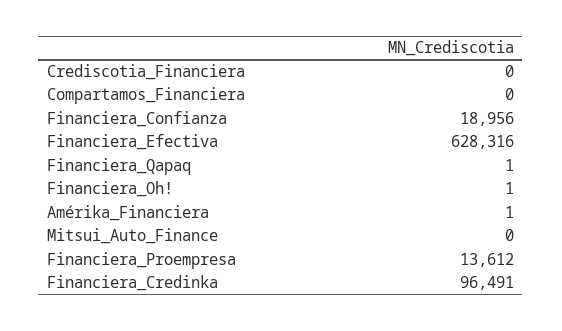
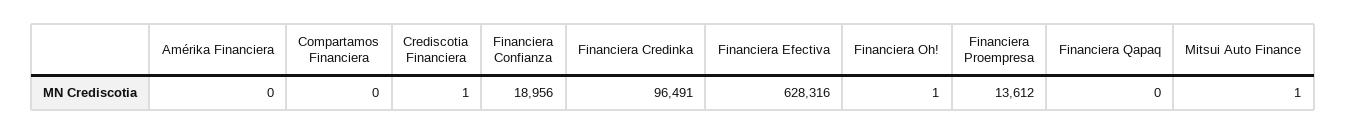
Crediscotia_Financiera: 0 -> 1
Financiera_Qapaq: 1 -> 0
Amérika_Financiera: 1 -> 0
Mitsui_Auto_Finance: 0 -> 1

